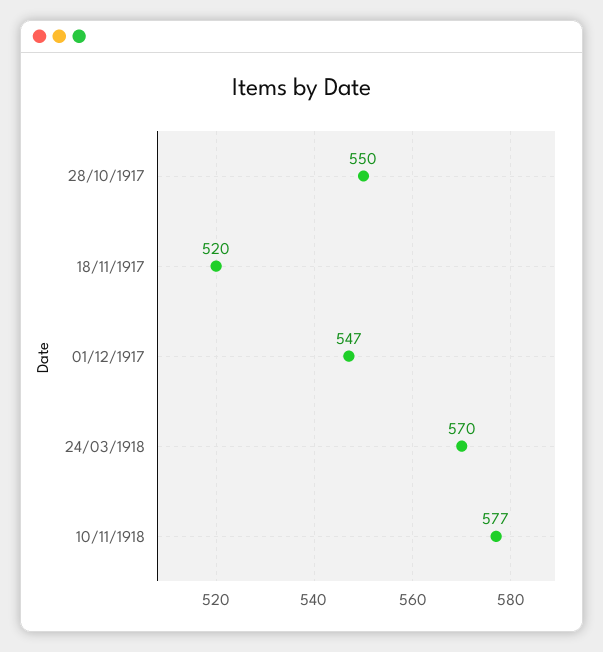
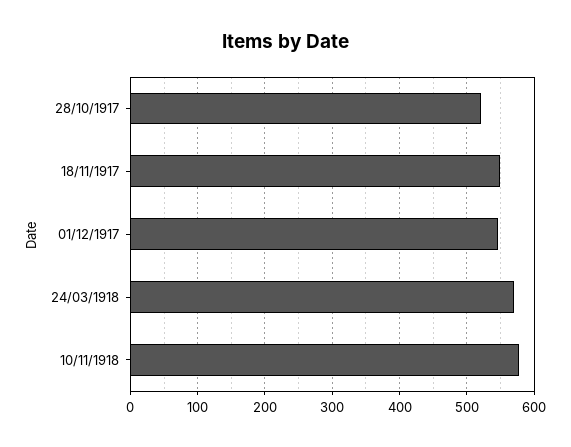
28/10/1917: 550 -> 520
18/11/1917: 520 -> 550

